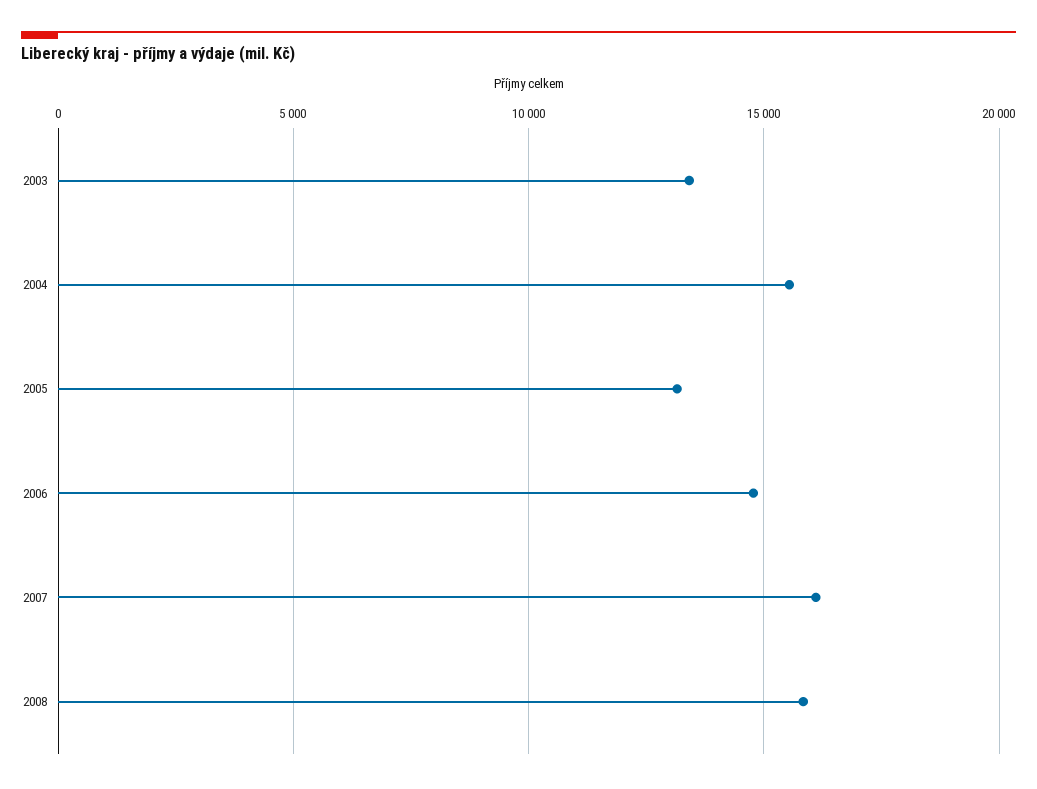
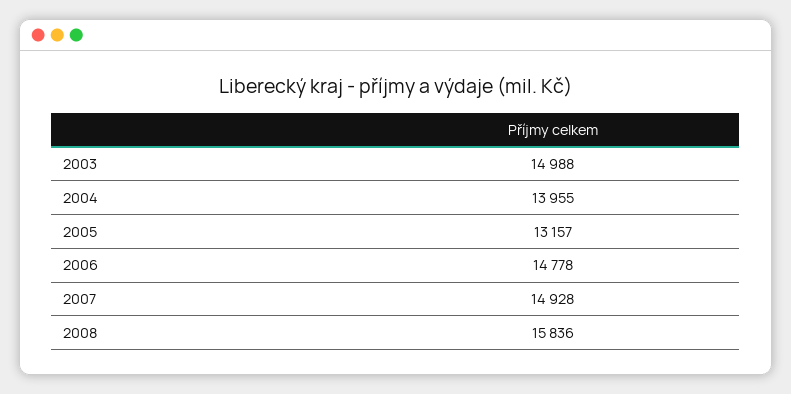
2003: 13500 -> 14988
2004: 15500 -> 13955
2007: 16000 -> 14928

